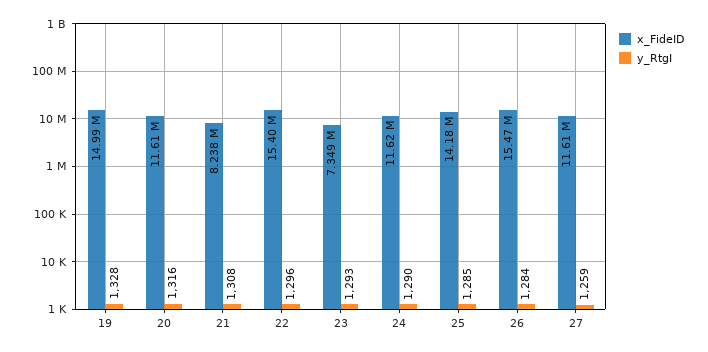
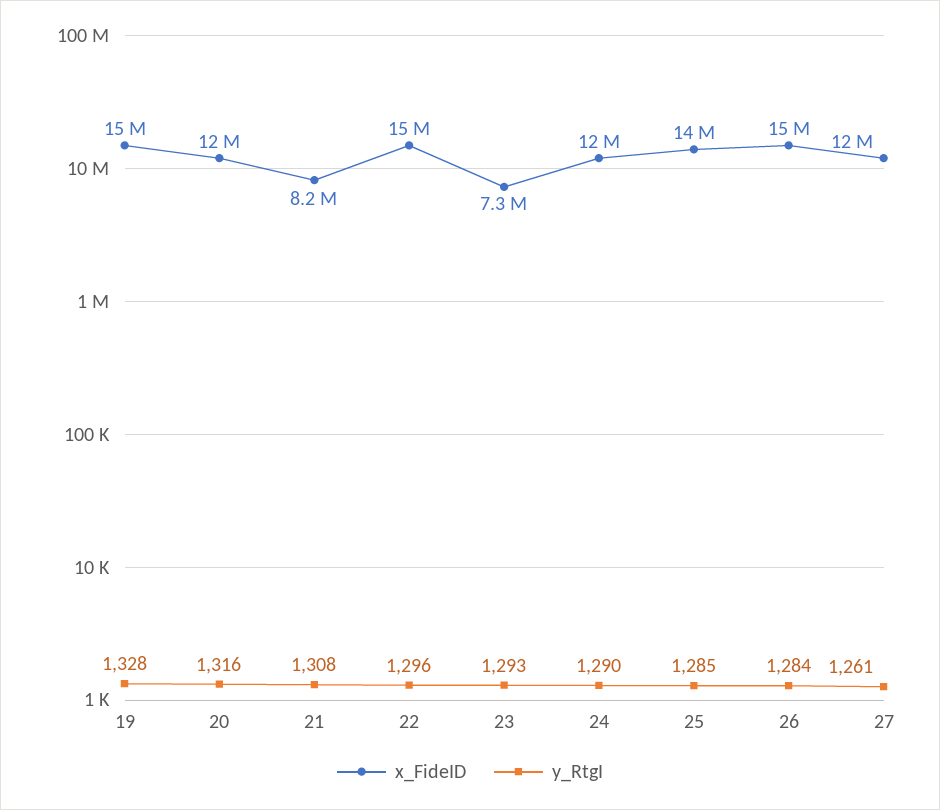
y_RtgI, 27: 1259 -> 1261

